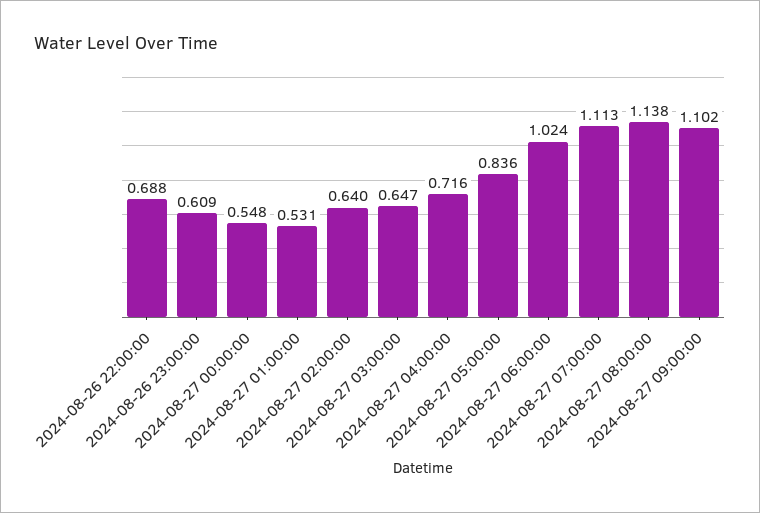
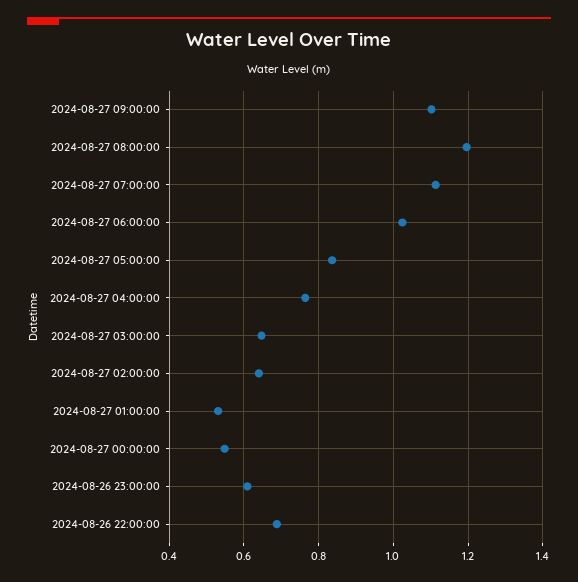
2024-08-27 04:00:00: 0.716 -> 0.76
2024-08-27 08:00:00: 1.138 -> 1.2

